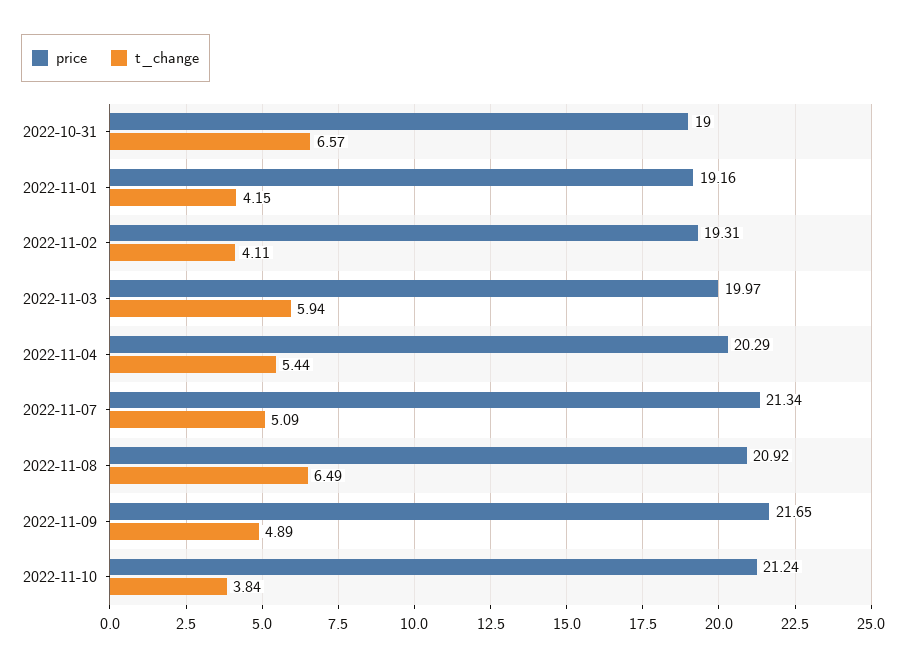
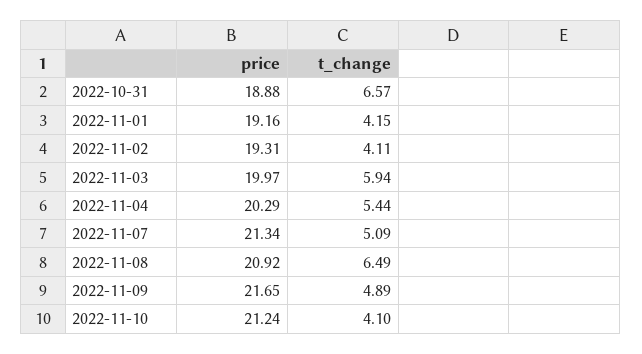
price, 2022-10-31: 19 -> 18.88
t_change, 2022-11-10: 3.84 -> 4.1

